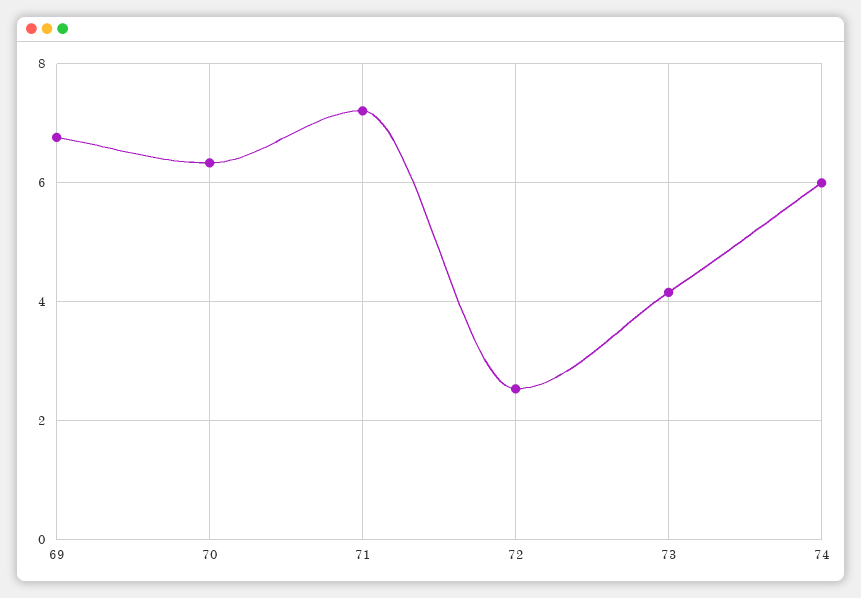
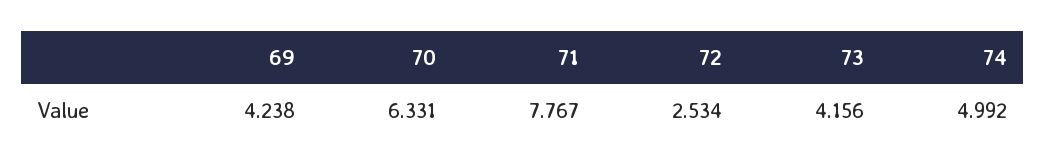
69: 6.8 -> 4.238
71: 7.2 -> 7.767
74: 6 -> 4.992

